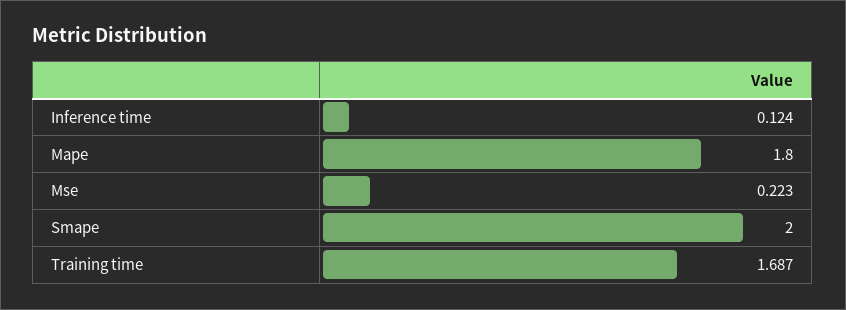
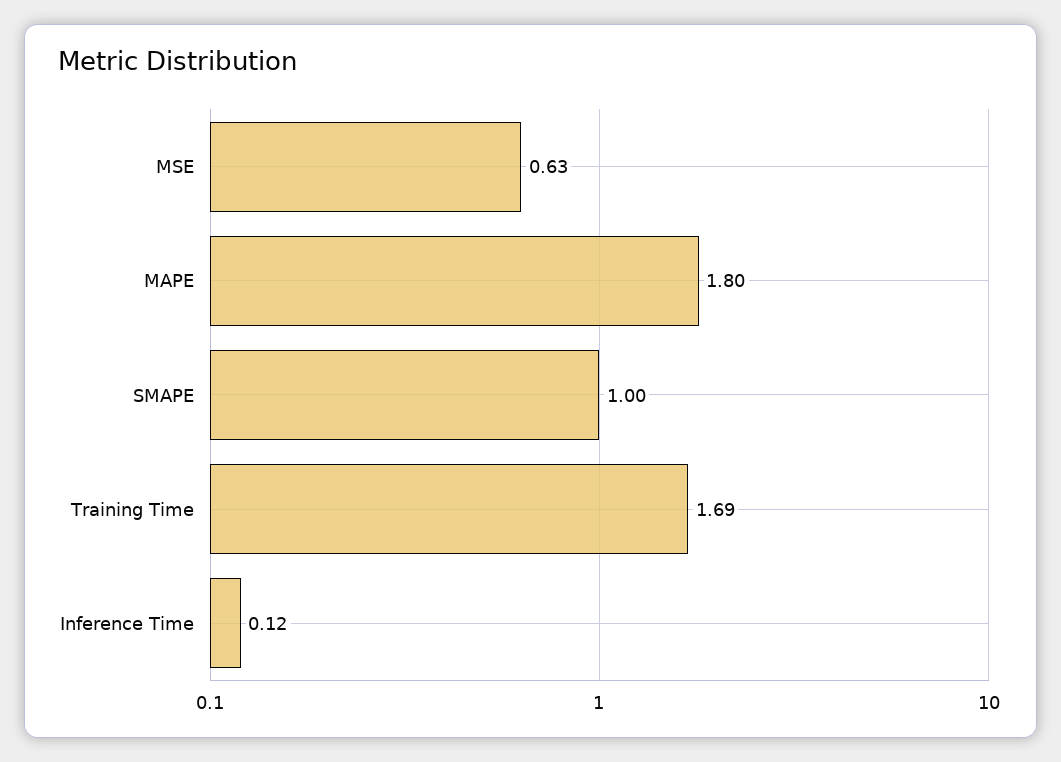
Mse: 0.223 -> 0.63
Smape: 2 -> 1

